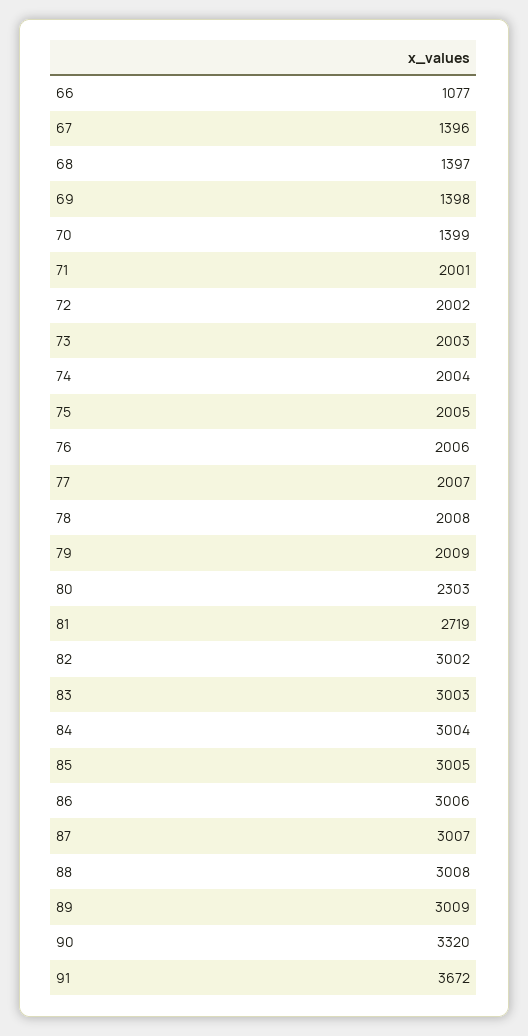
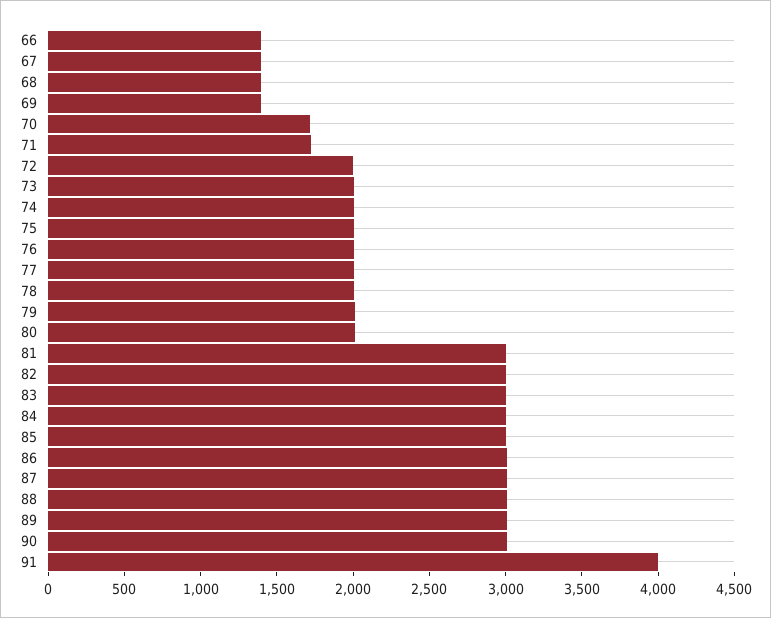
66: 1077 -> 1400
70: 1399 -> 1700
71: 2001 -> 1700
80: 2303 -> 2000
81: 2719 -> 3000
90: 3320 -> 3000
91: 3672 -> 4000

